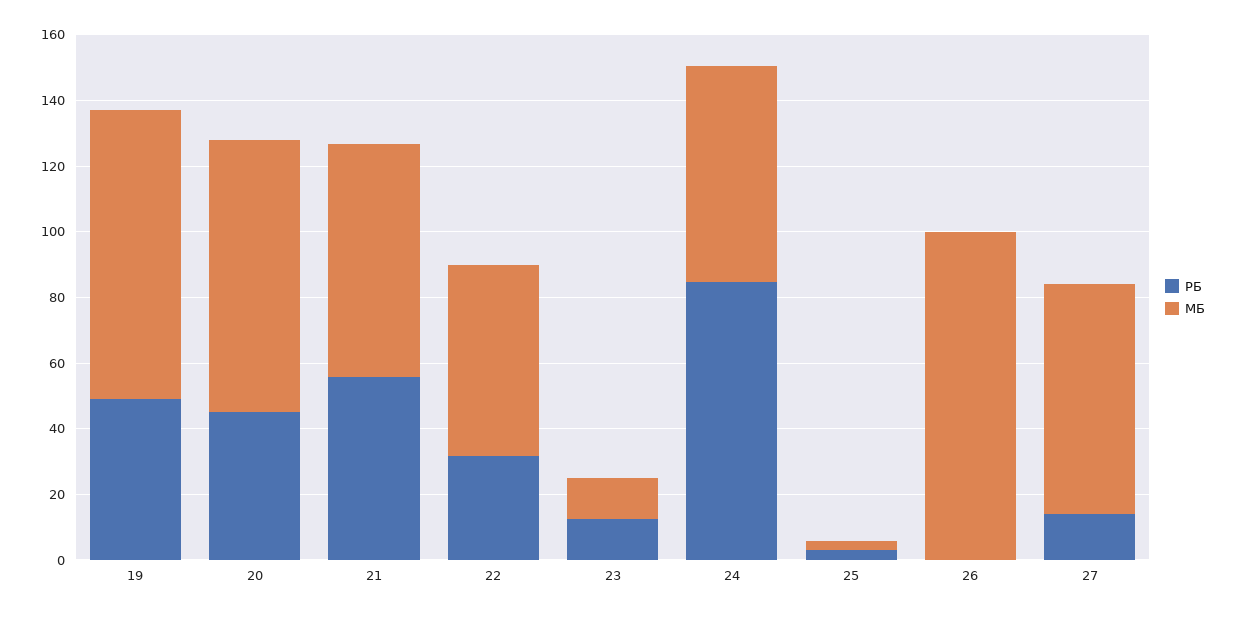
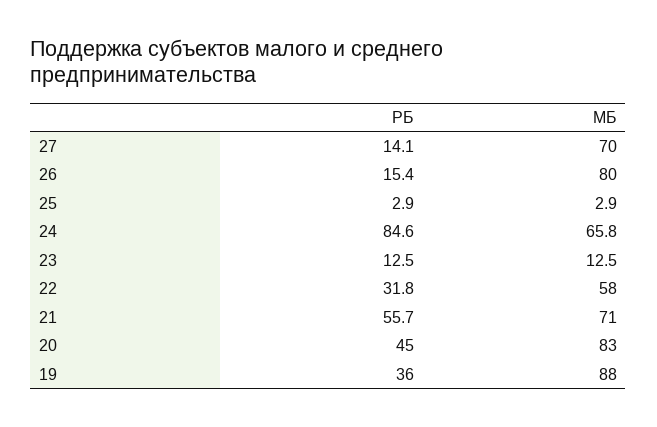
РБ, 19: 50 -> 36
РБ, 26: 0 -> 15.4
МБ, 26: 100 -> 80

